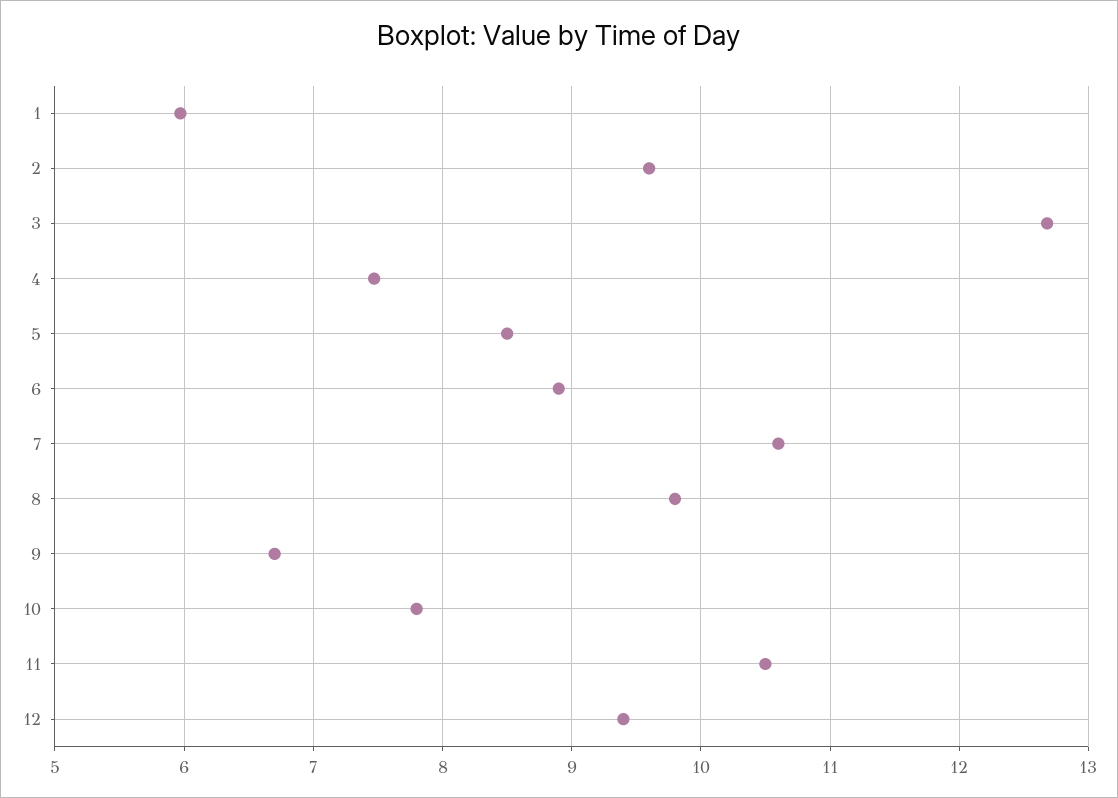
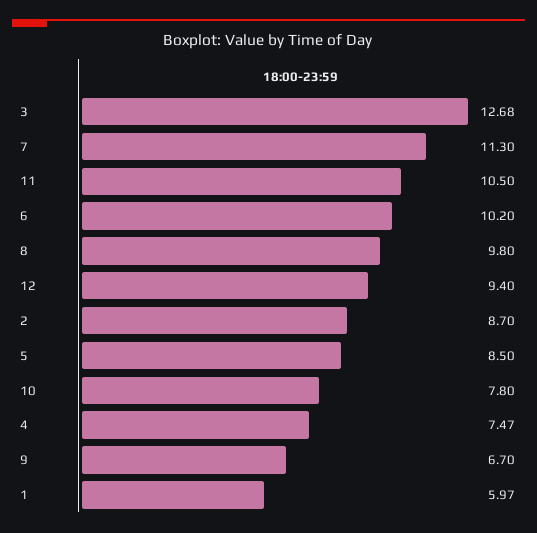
2: 9.6 -> 8.7
6: 8.9 -> 10.2
7: 10.6 -> 11.3

